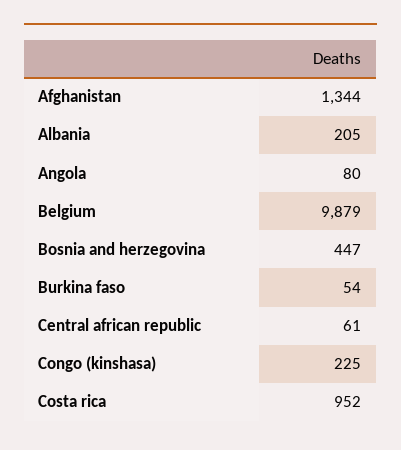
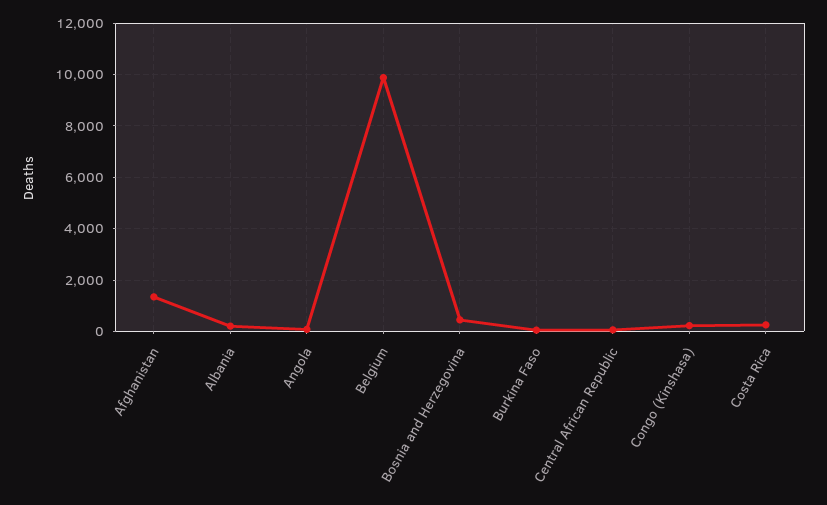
Costa rica: 952 -> 250

